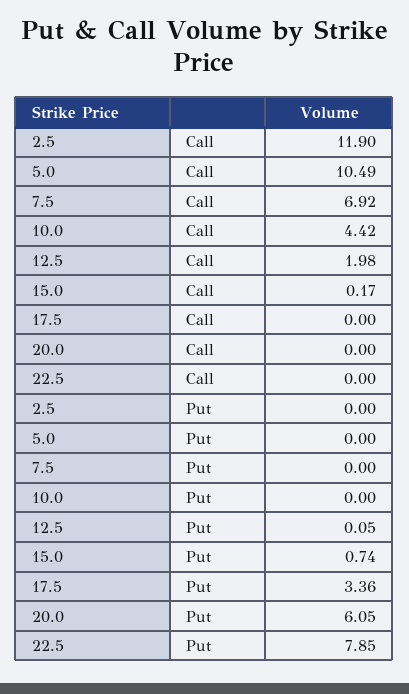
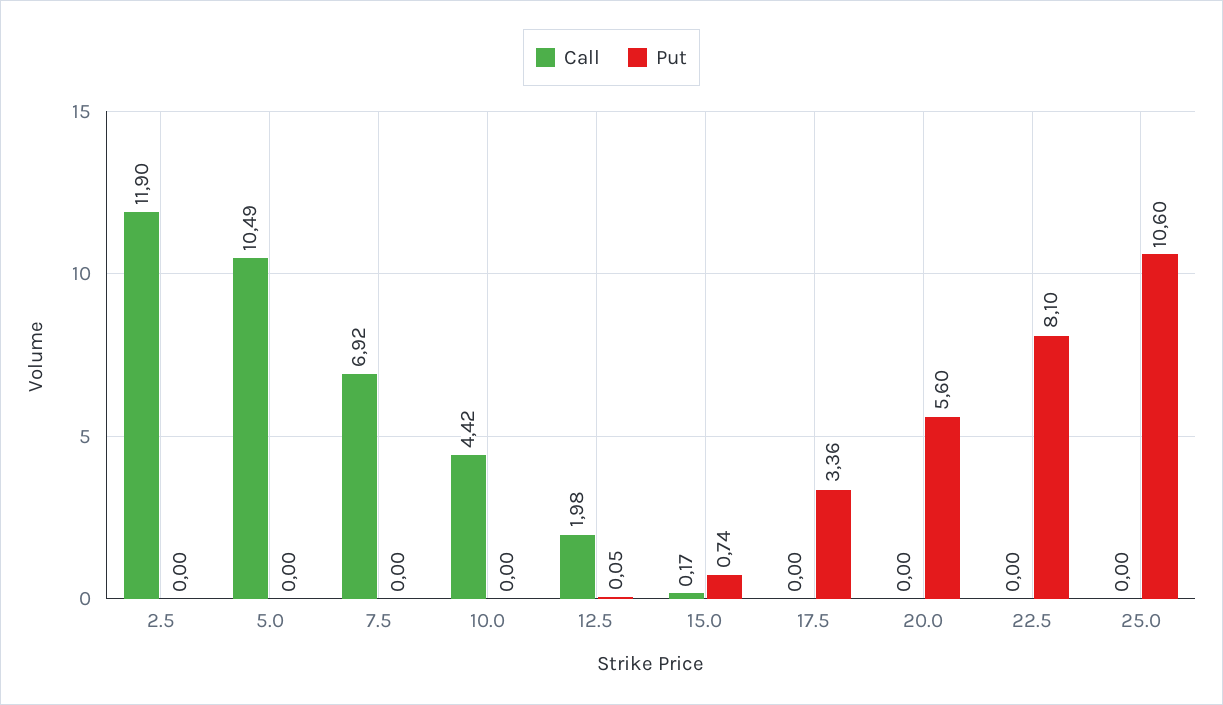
Put, 20.0: 6.05 -> 5.6
Put, 22.5: 7.85 -> 8.1
Call, 25.0: none -> 0
Put, 25.0: none -> 10.6

